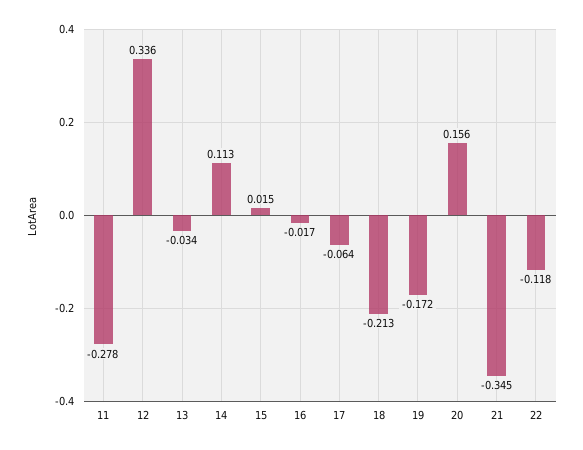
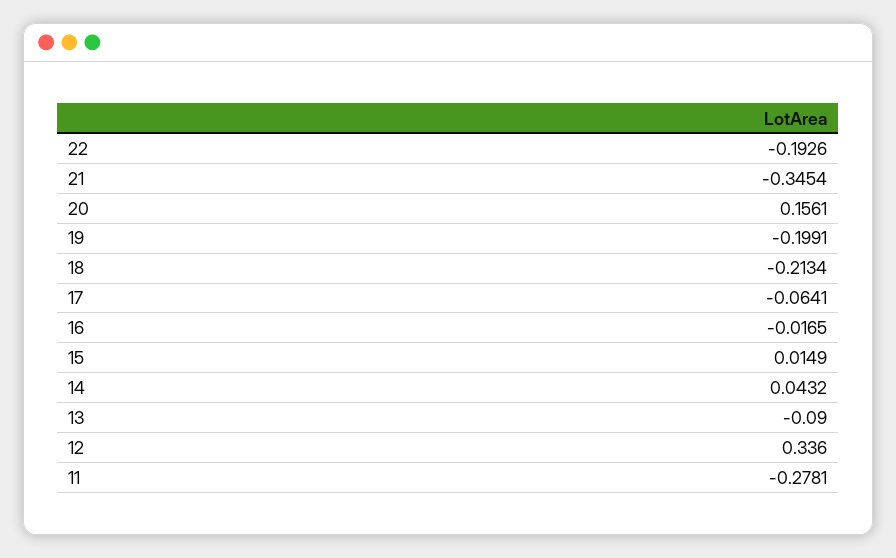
13: -0.034 -> -0.09
14: 0.113 -> 0.0432
19: -0.172 -> -0.1991
22: -0.118 -> -0.1926

